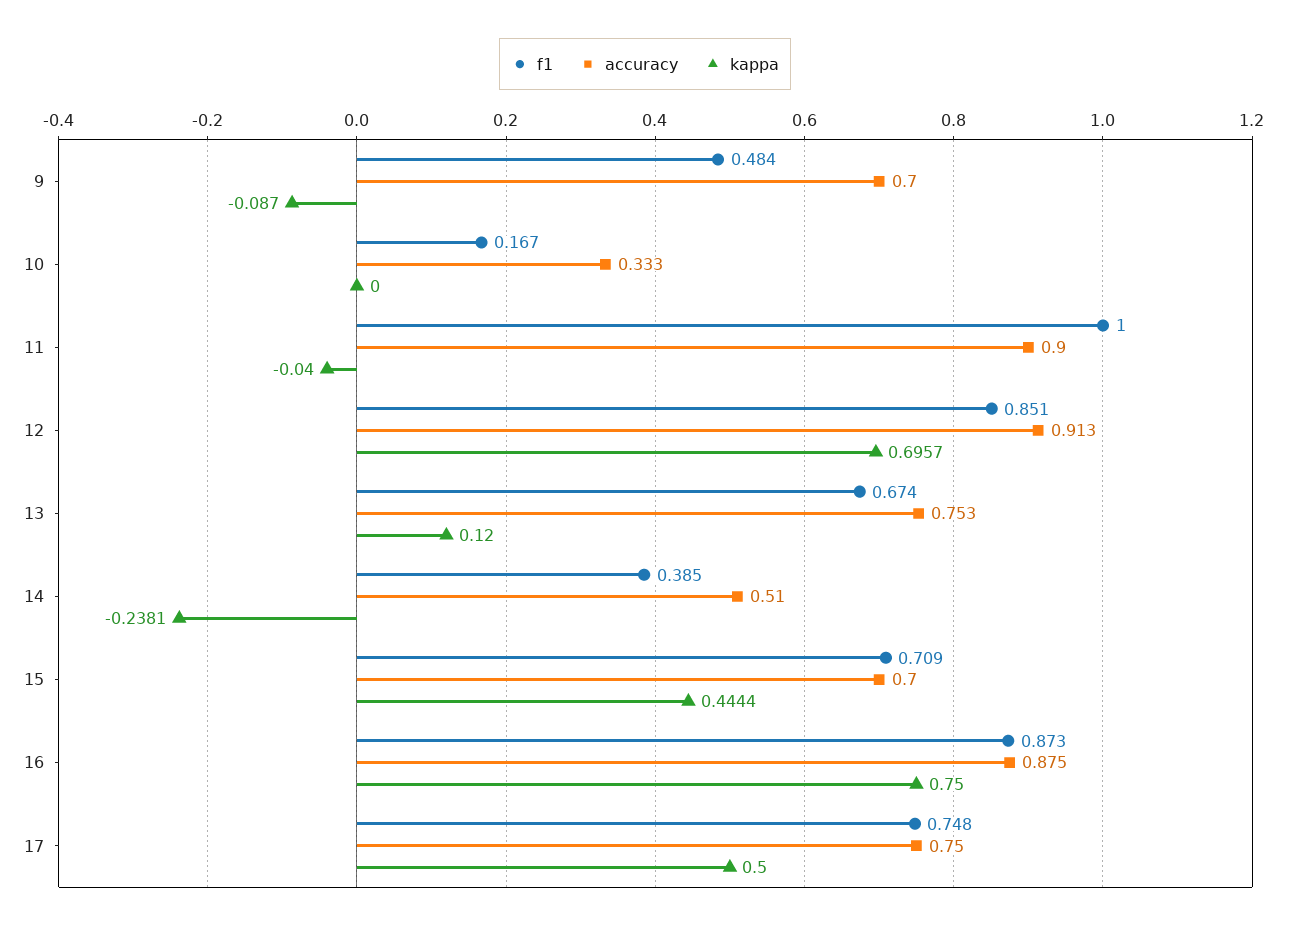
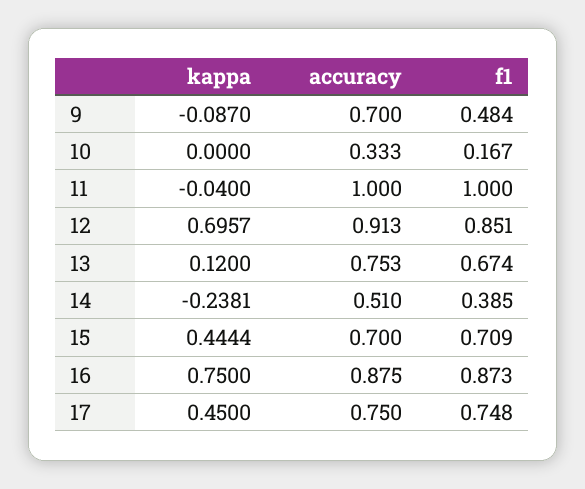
accuracy, 11: 0.9 -> 1
kappa, 17: 0.5 -> 0.45

